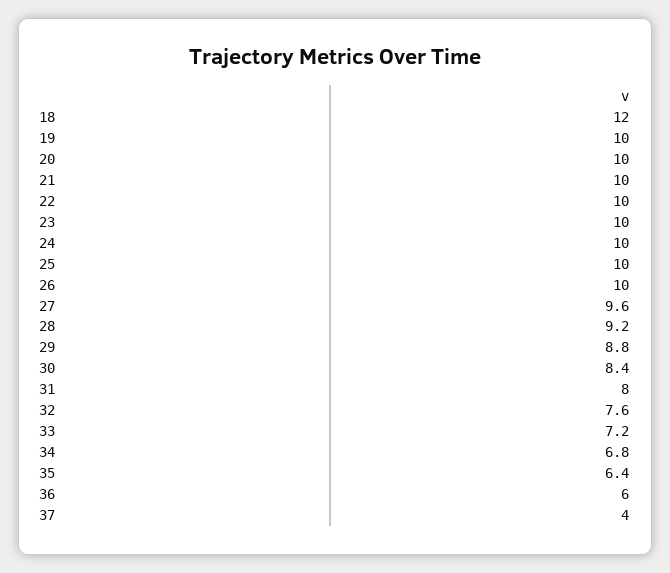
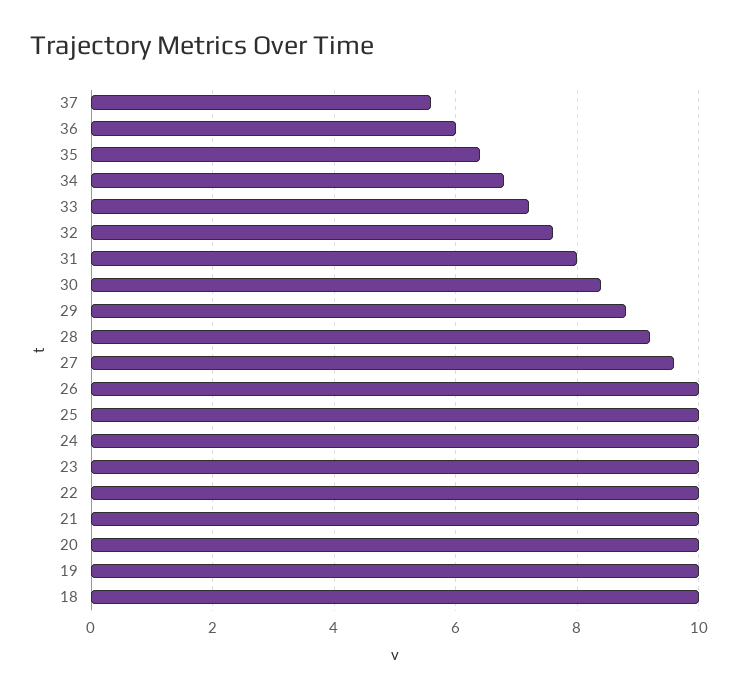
18: 12 -> 10
37: 4 -> 5.5

